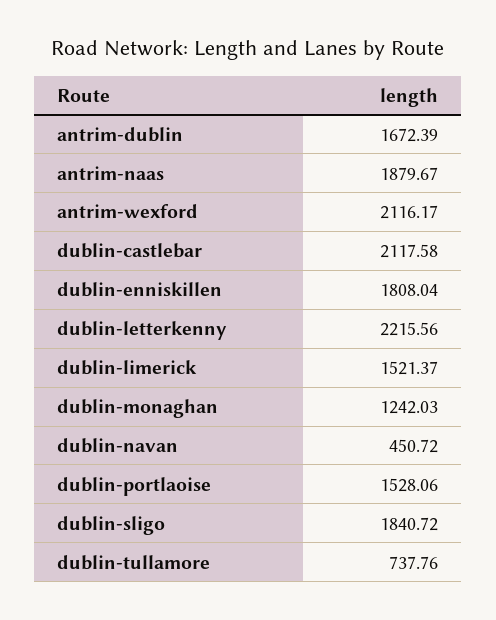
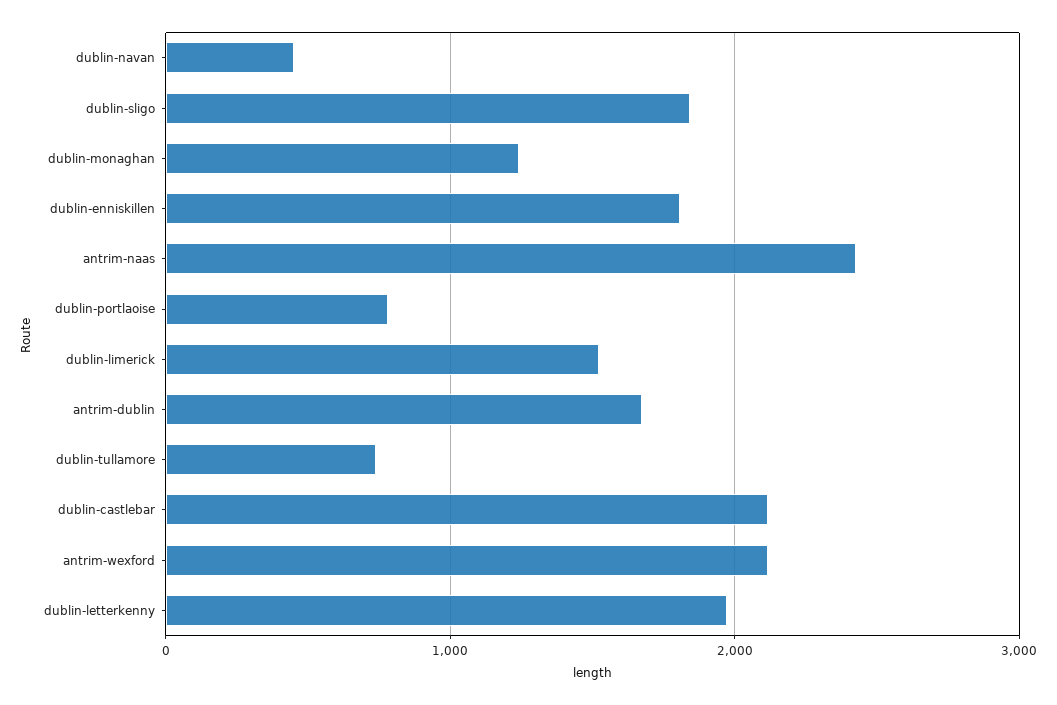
antrim-naas: 1879.67 -> 2400
dublin-letterkenny: 2215.56 -> 2000
dublin-portlaoise: 1528.06 -> 800

